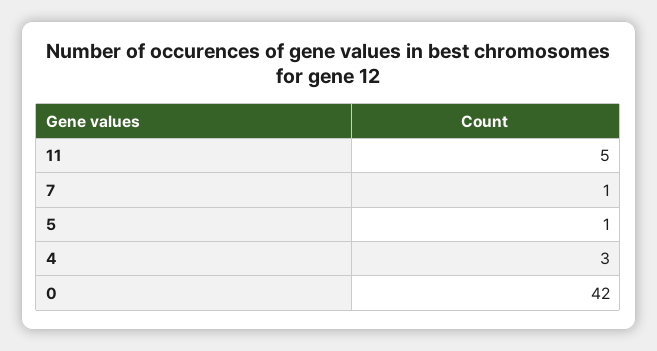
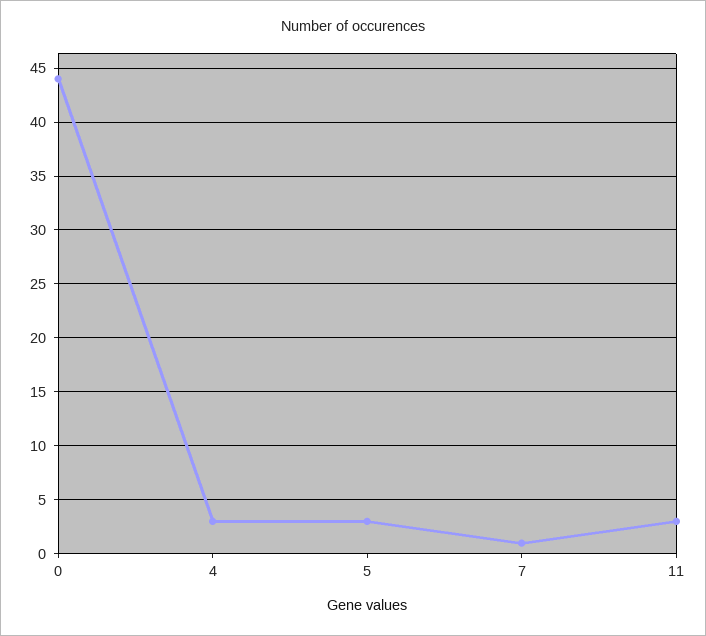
11: 5 -> 3
5: 1 -> 3
0: 42 -> 44

